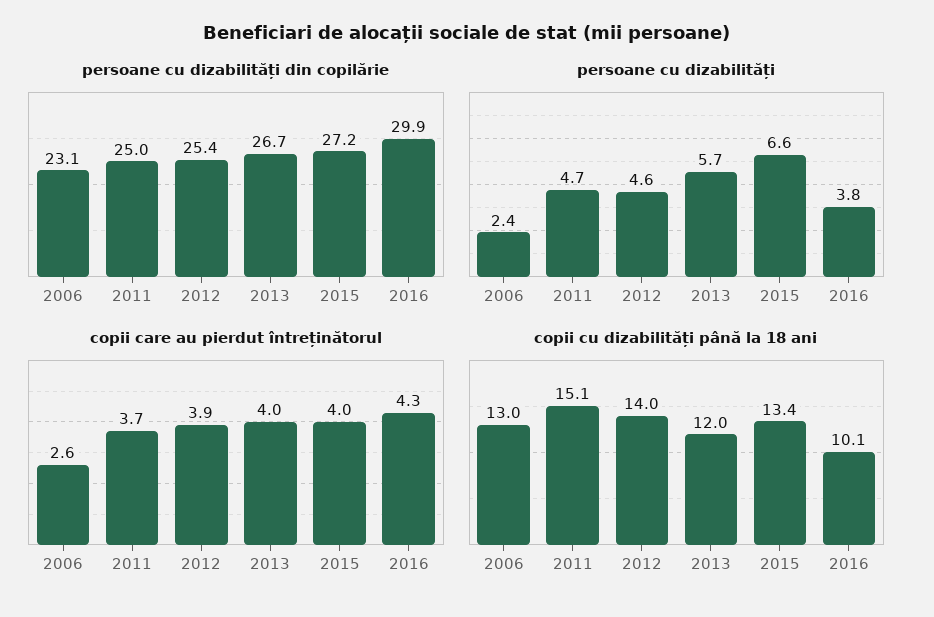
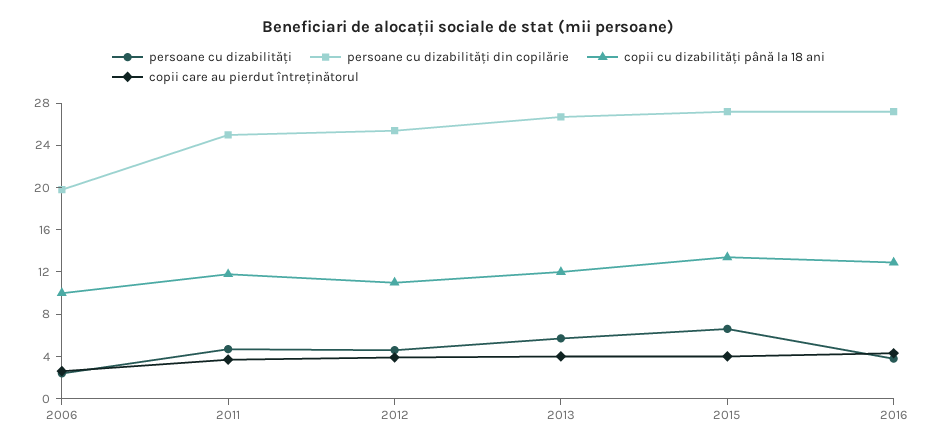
persoane cu dizabilități din copilărie, 2006: 23.1 -> 20
persoane cu dizabilități din copilărie, 2016: 29.9 -> 27
copii cu dizabilități până la 18 ani, 2006: 13 -> 10
copii cu dizabilități până la 18 ani, 2011: 15.1 -> 12
copii cu dizabilități până la 18 ani, 2012: 14 -> 11
copii cu dizabilități până la 18 ani, 2016: 10.1 -> 13

